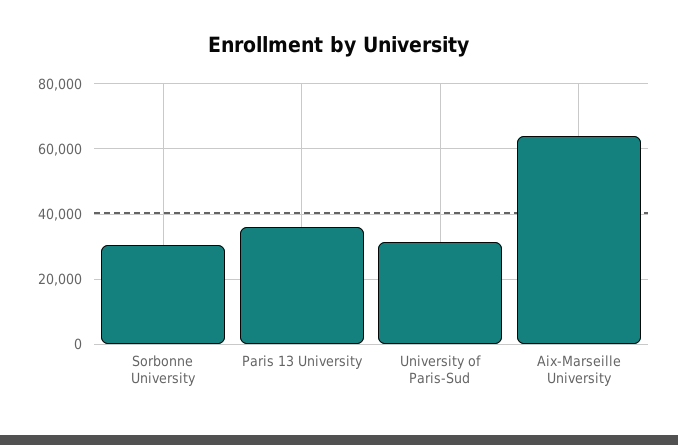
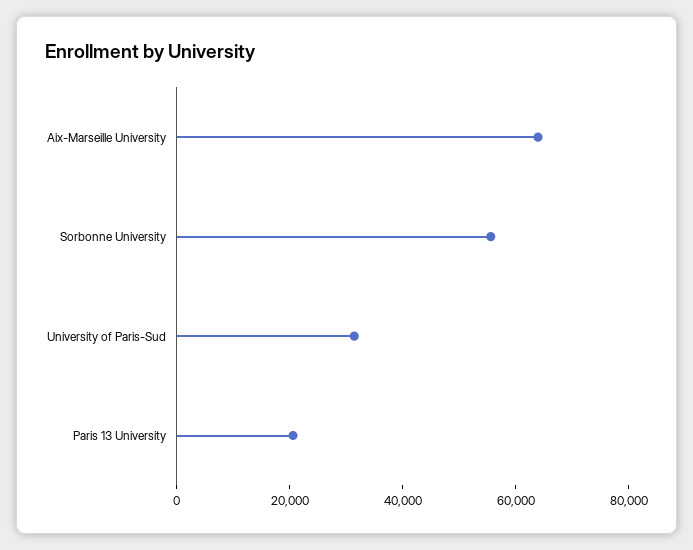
Sorbonne University: 30000 -> 55000
Paris 13 University: 36000 -> 20000

